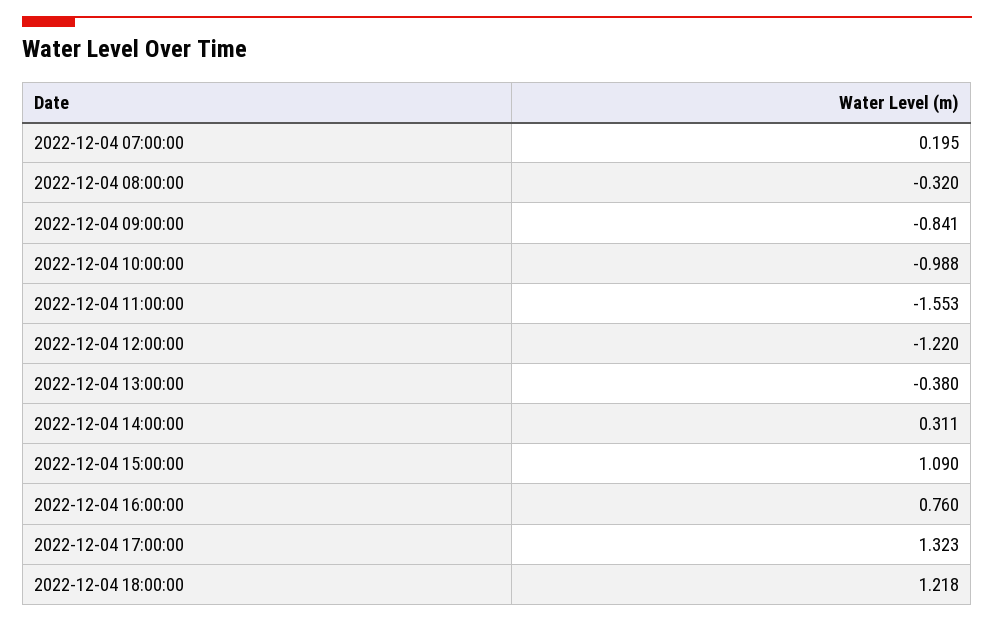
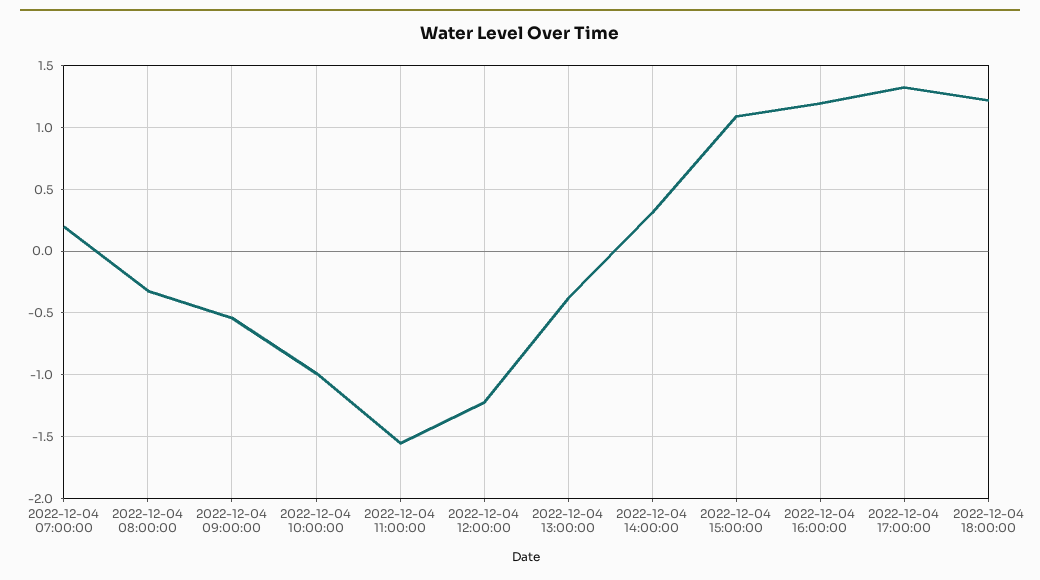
2022-12-04 09:00:00: -0.841 -> -0.55
2022-12-04 16:00:00: 0.76 -> 1.2

